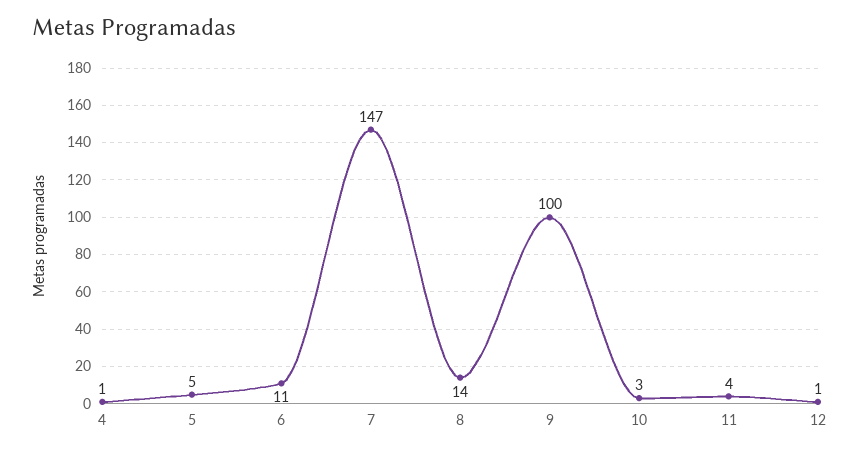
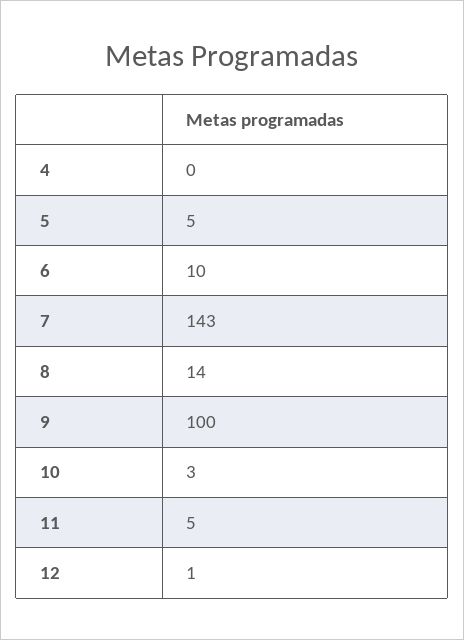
4: 1 -> 0
6: 11 -> 10
7: 147 -> 143
11: 4 -> 5

